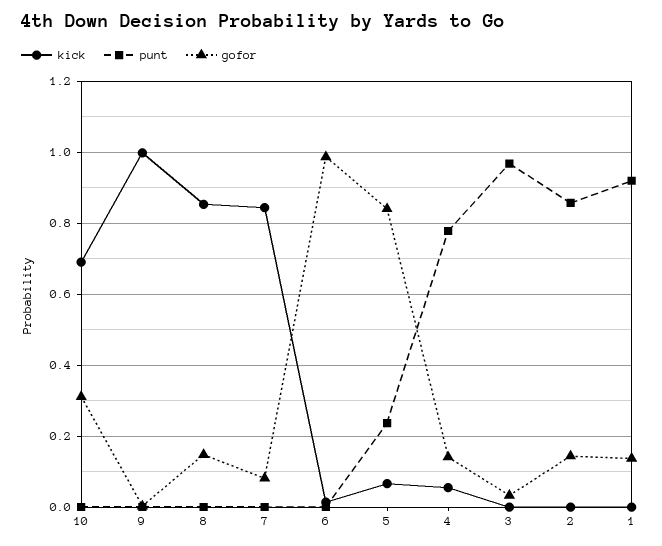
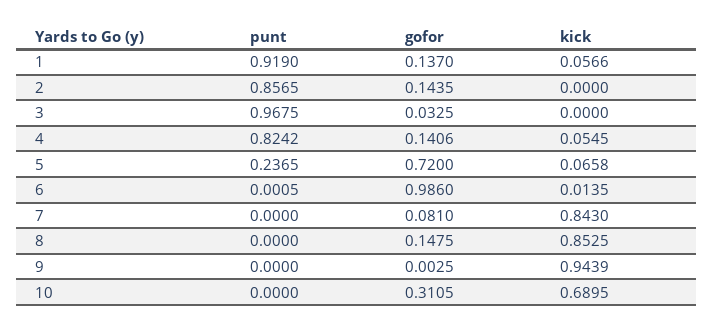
kick, 9: 1 -> 0.9439
gofor, 5: 0.84 -> 0.72
punt, 4: 0.78 -> 0.8242
kick, 1: 0 -> 0.0566

